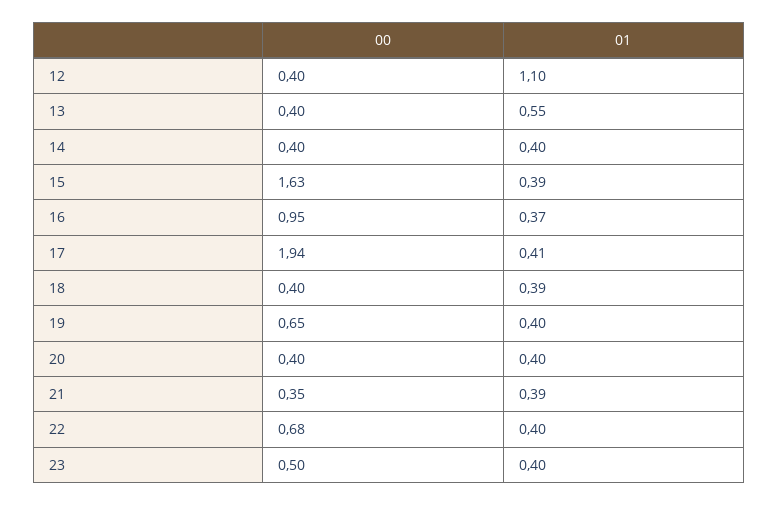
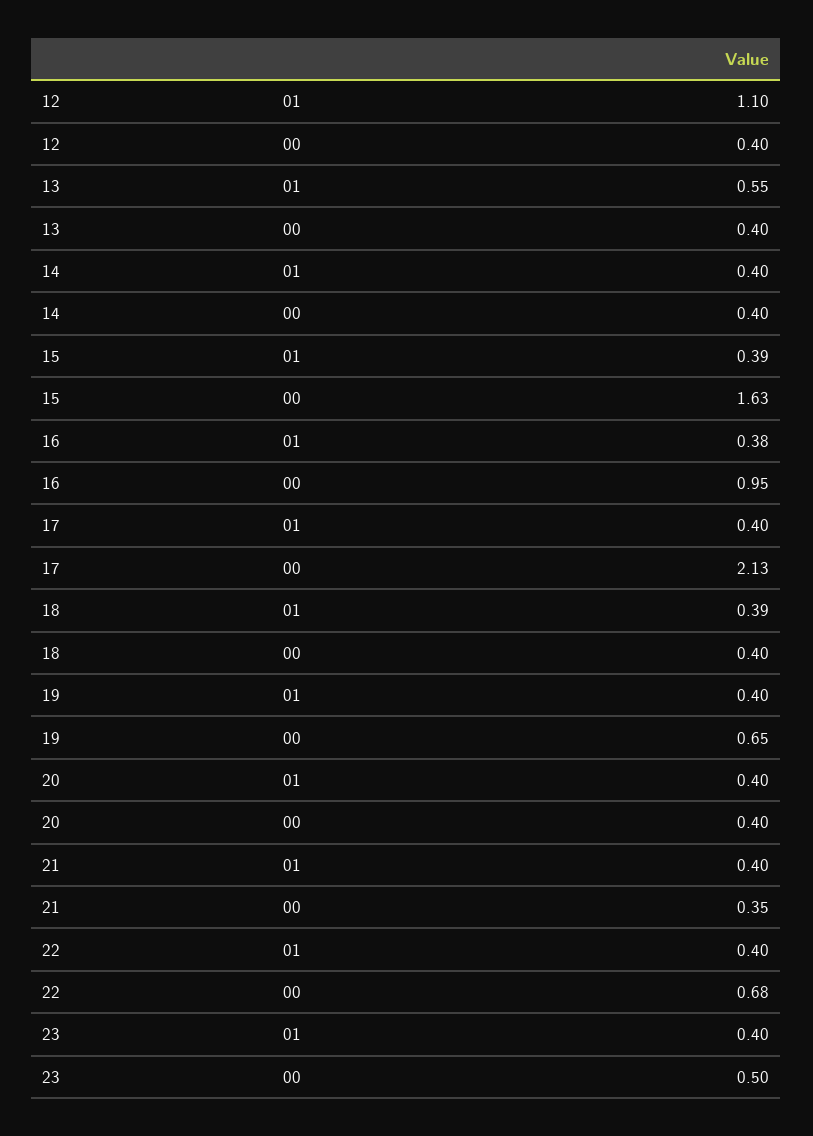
01, 16: 0.37 -> 0.38
00, 17: 1.94 -> 2.13
01, 17: 0.41 -> 0.4
01, 21: 0.39 -> 0.4

